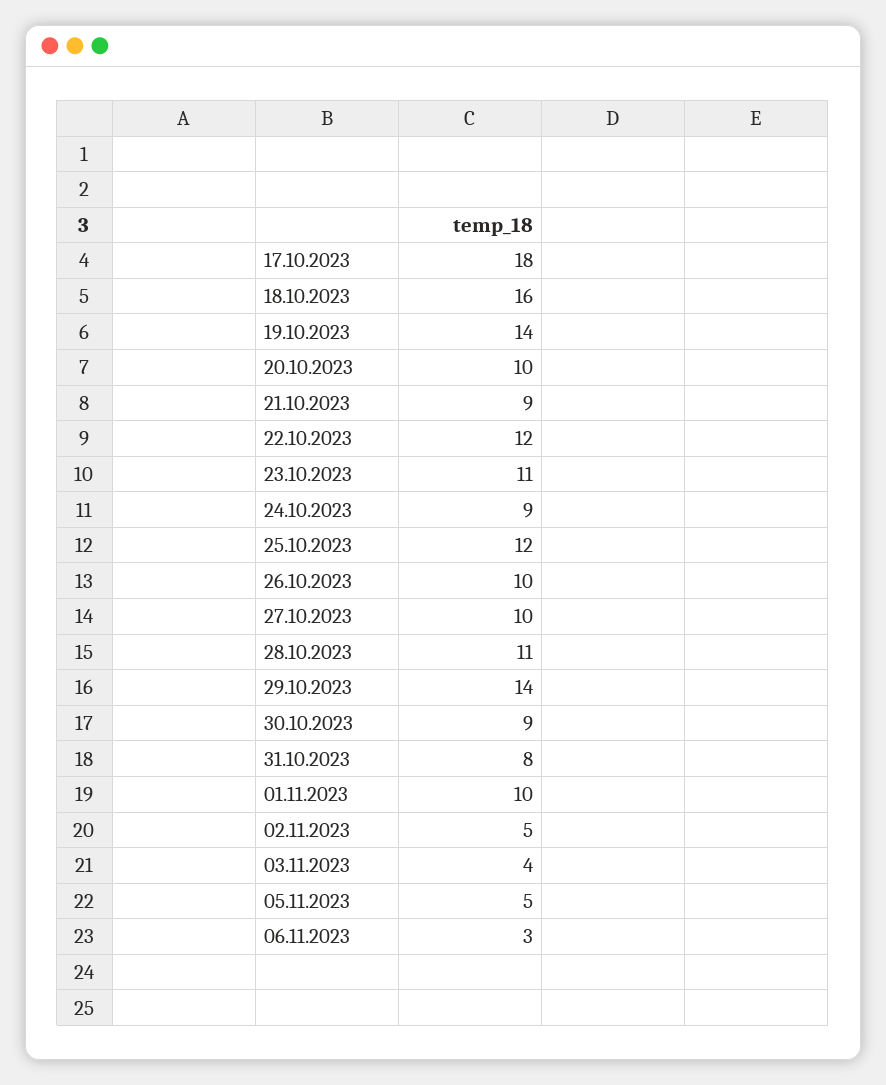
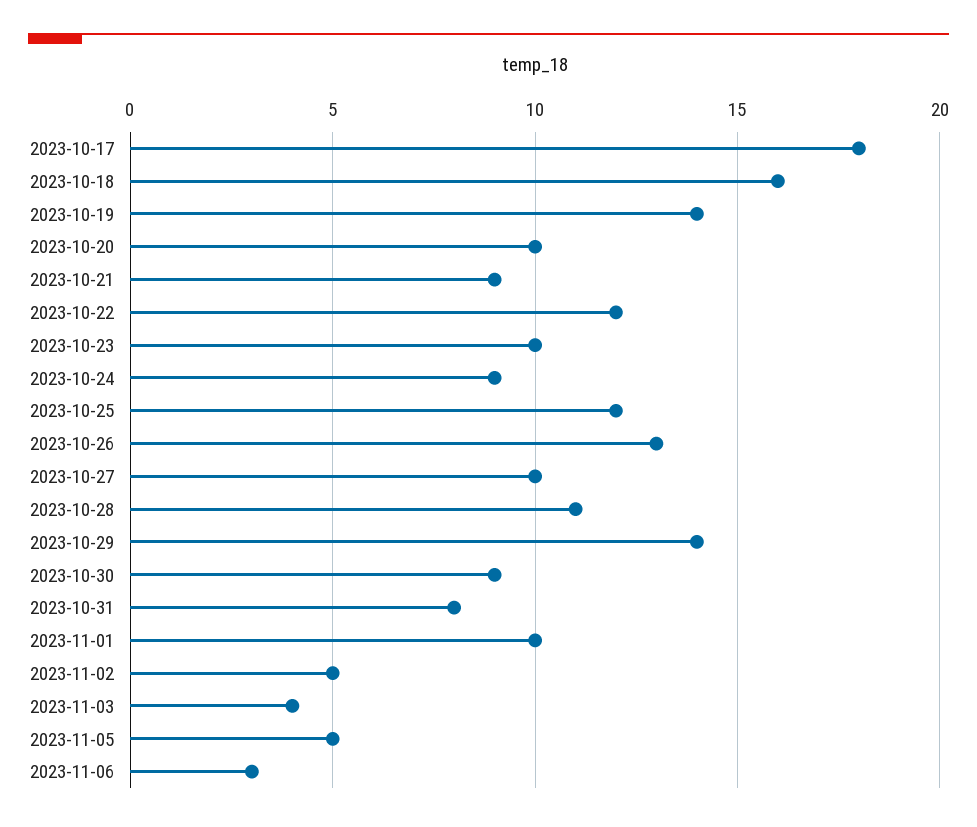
23.10.2023: 11 -> 10
26.10.2023: 10 -> 13

